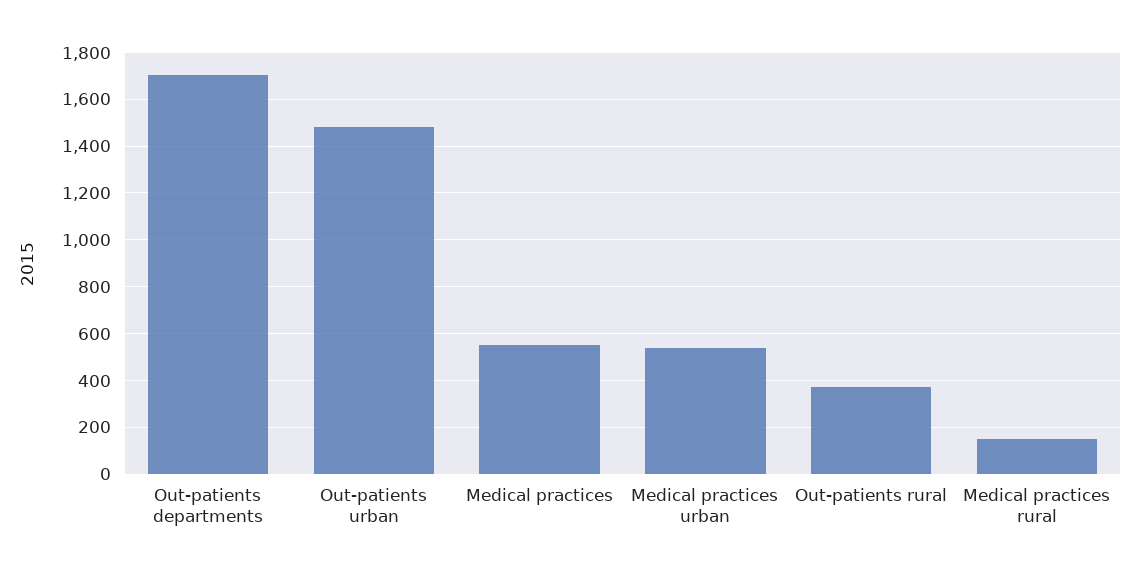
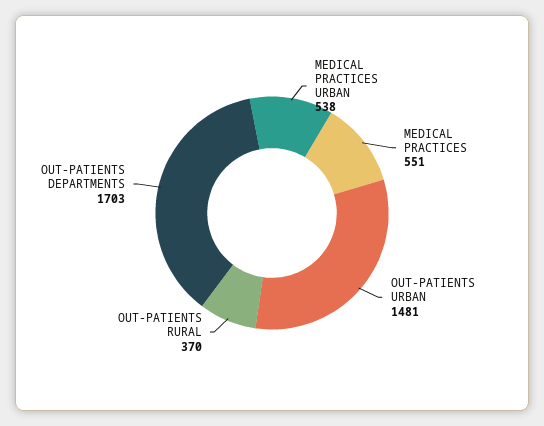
Medical practices rural: 150 -> none

